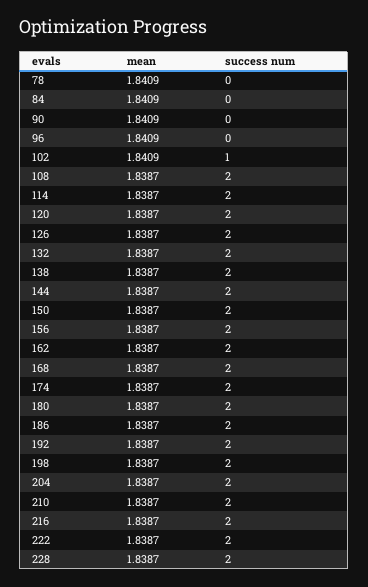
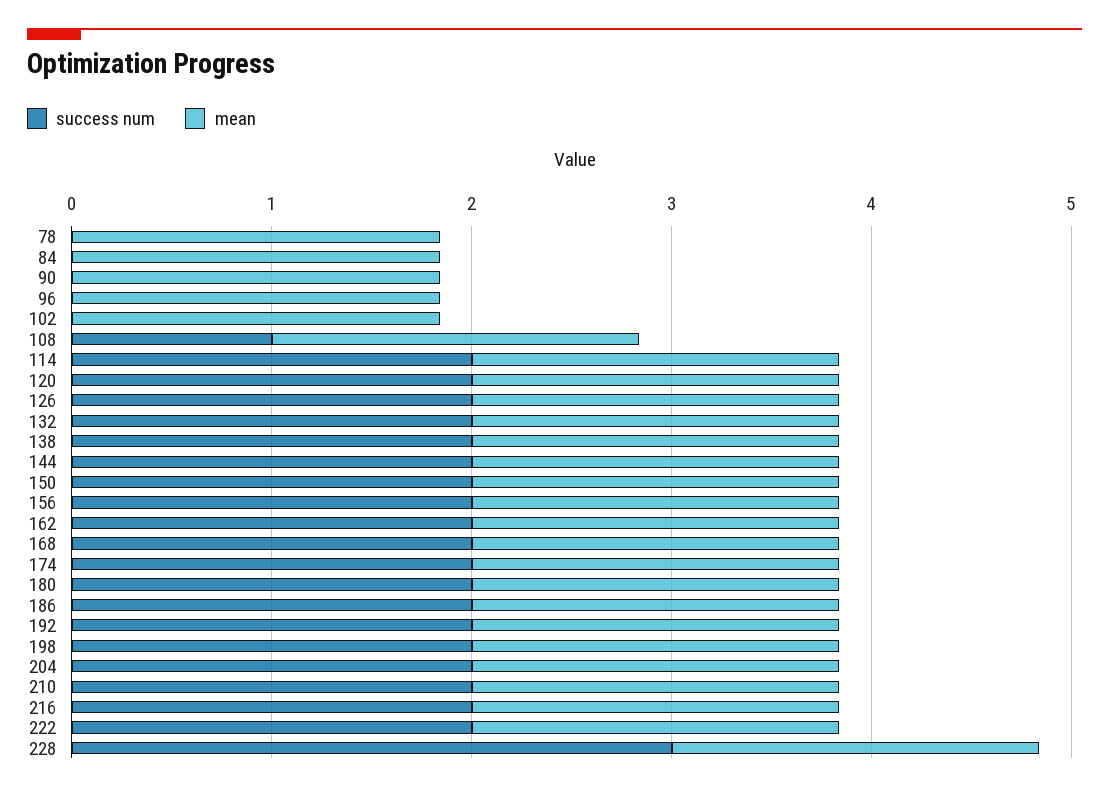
success num, 102: 1 -> 0
success num, 108: 2 -> 1
success num, 228: 2 -> 3

